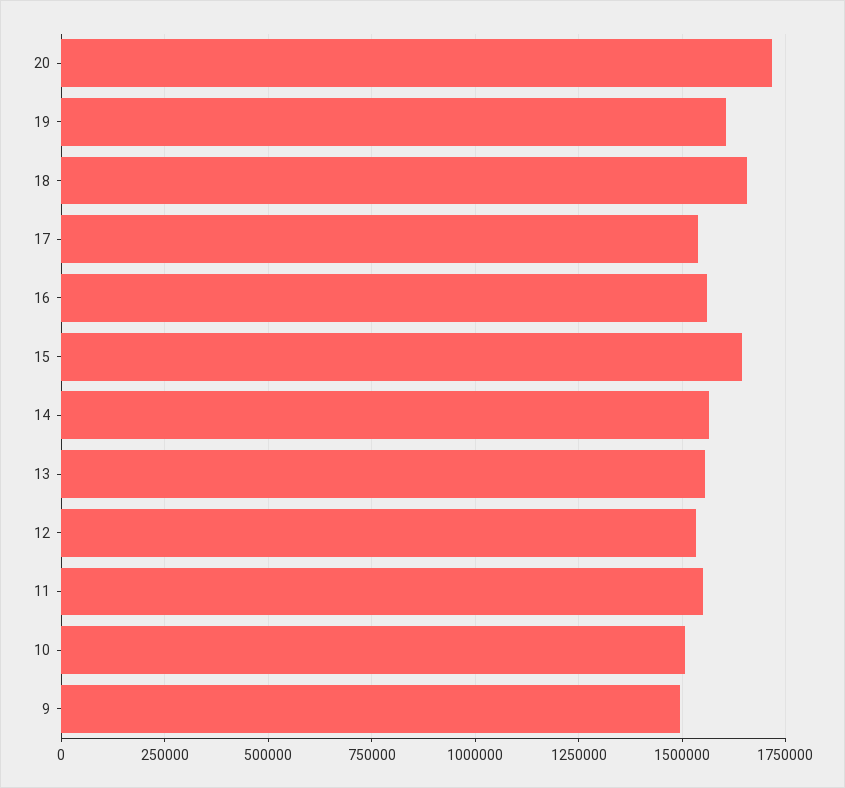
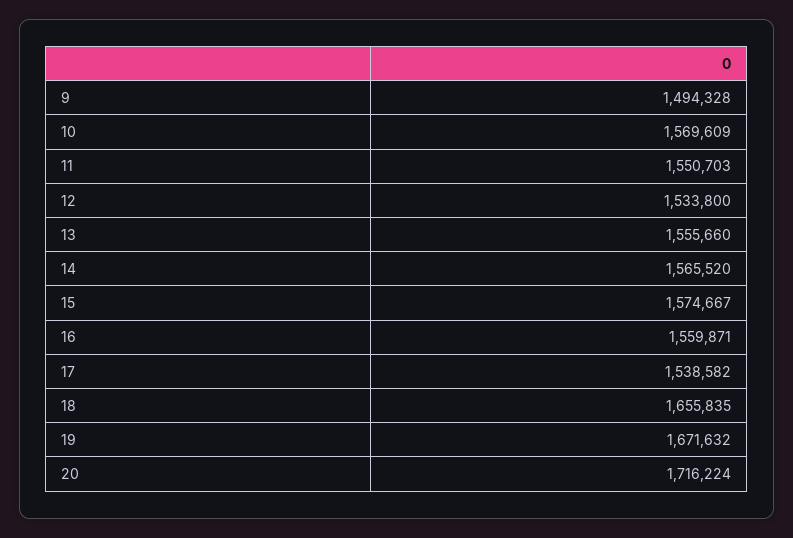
19: 1600000 -> 1671632
15: 1650000 -> 1574667
10: 1500000 -> 1569609

